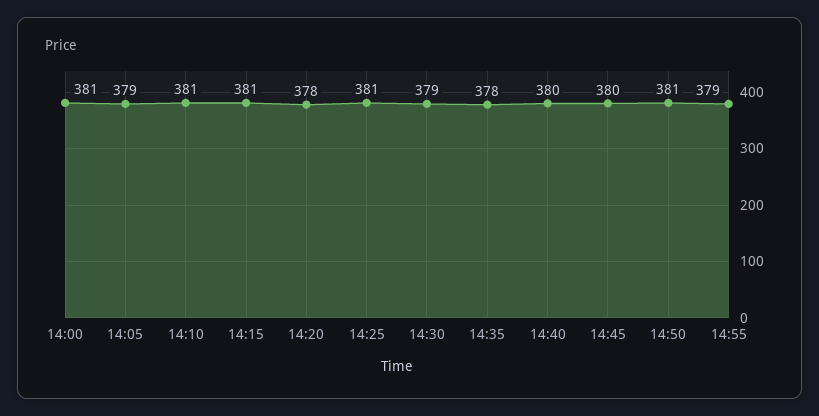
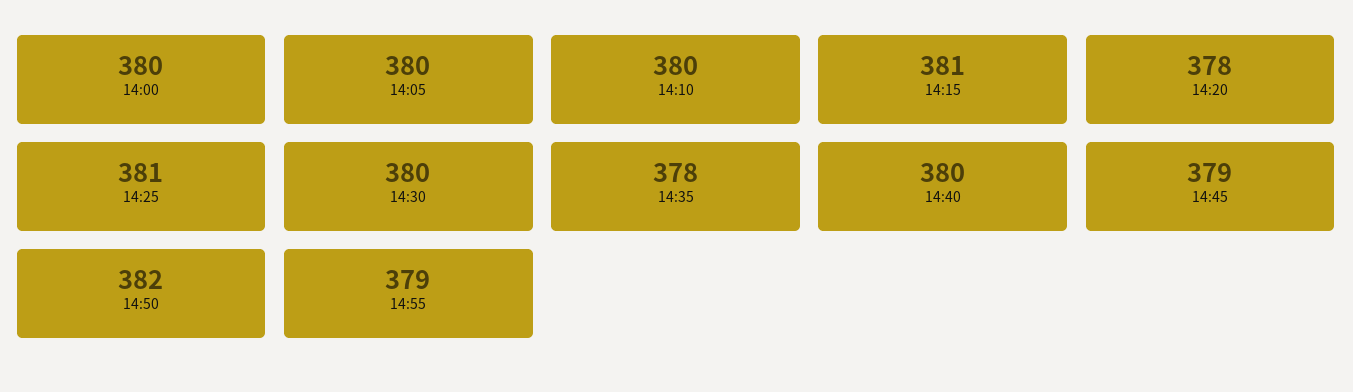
14:00: 381 -> 380
14:05: 379 -> 380
14:10: 381 -> 380
14:30: 379 -> 380
14:45: 380 -> 379
14:50: 381 -> 382

